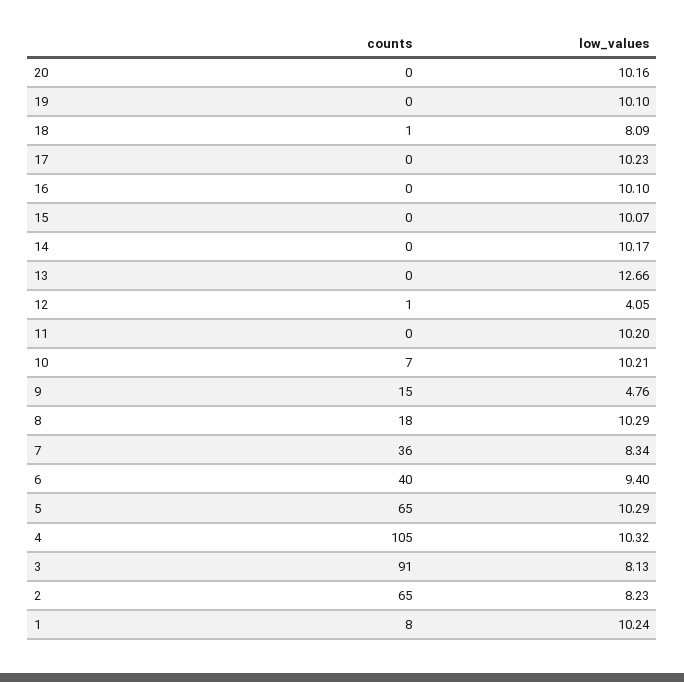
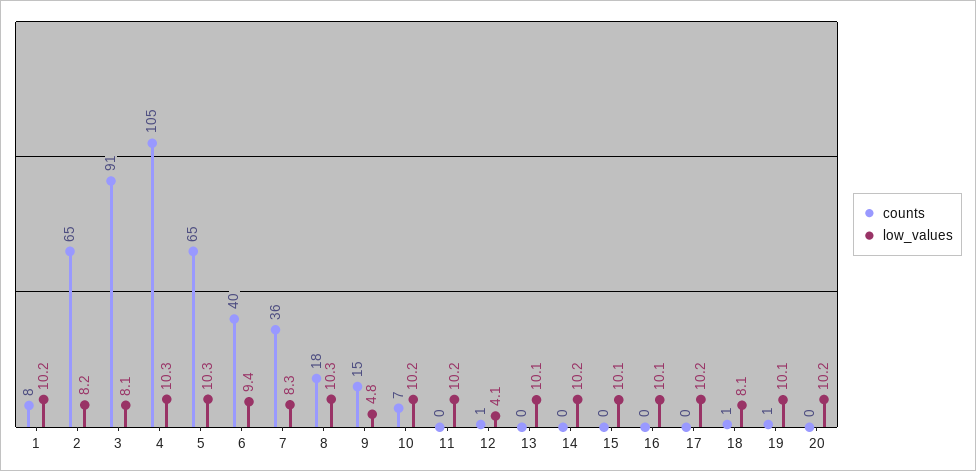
counts, 19: 0 -> 1
low_values, 13: 12.66 -> 10.1

